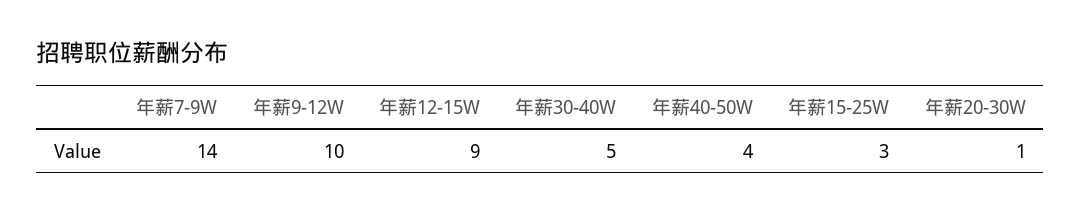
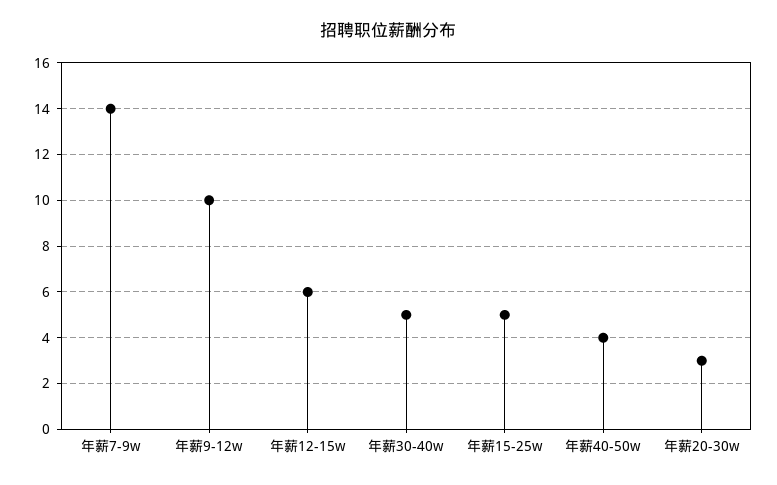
年薪12-15W: 9 -> 6
年薪15-25W: 3 -> 5
年薪20-30W: 1 -> 3

